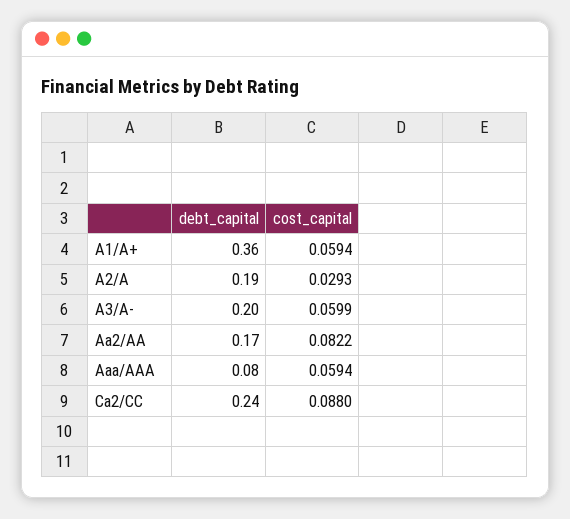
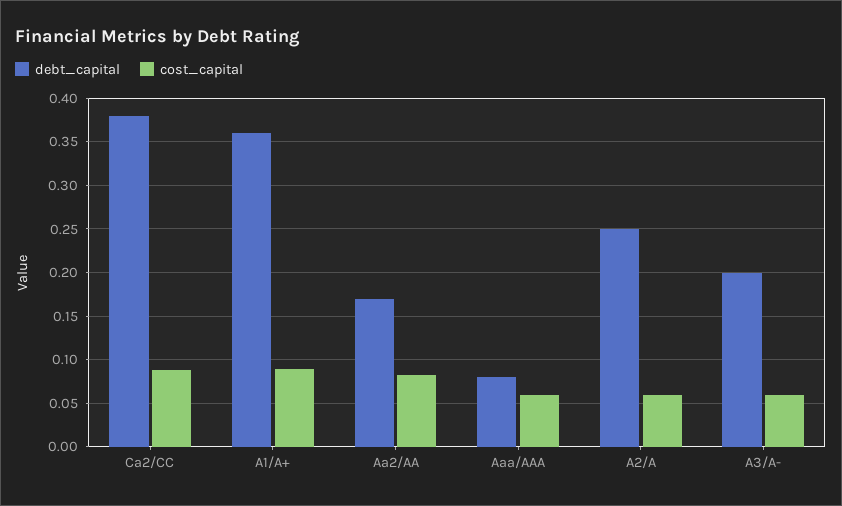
cost_capital, A1/A+: 0.0594 -> 0.09
debt_capital, A2/A: 0.19 -> 0.25
cost_capital, A2/A: 0.0293 -> 0.06
debt_capital, Ca2/CC: 0.24 -> 0.38

